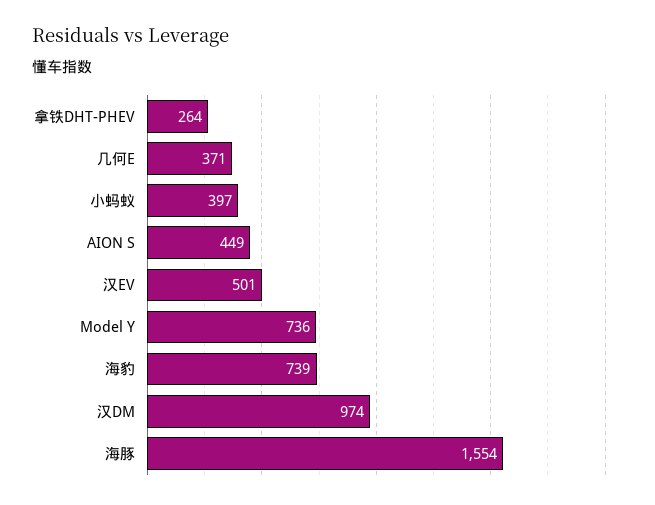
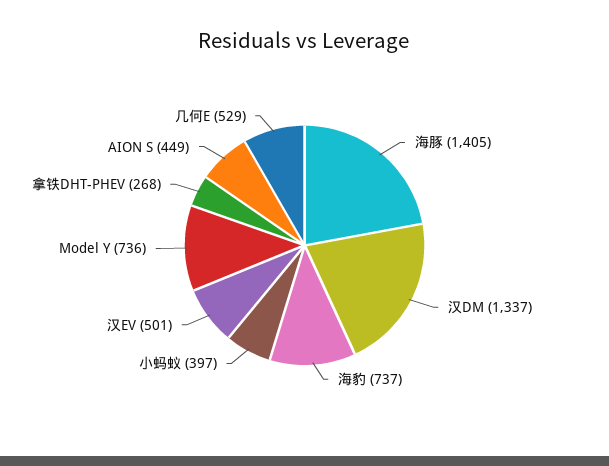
拿铁DHT-PHEV: 264 -> 268
几何E: 371 -> 529
海豹: 739 -> 737
汉DM: 974 -> 1337
海豚: 1554 -> 1405

